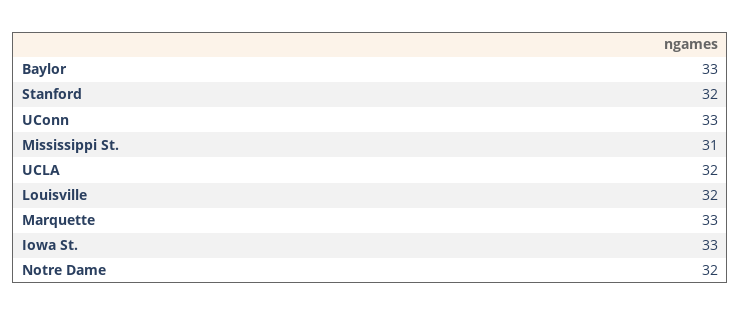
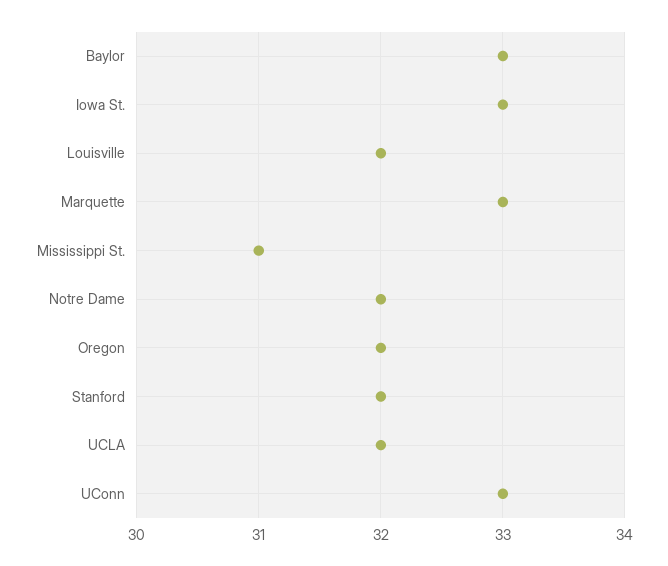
Oregon: none -> 32

